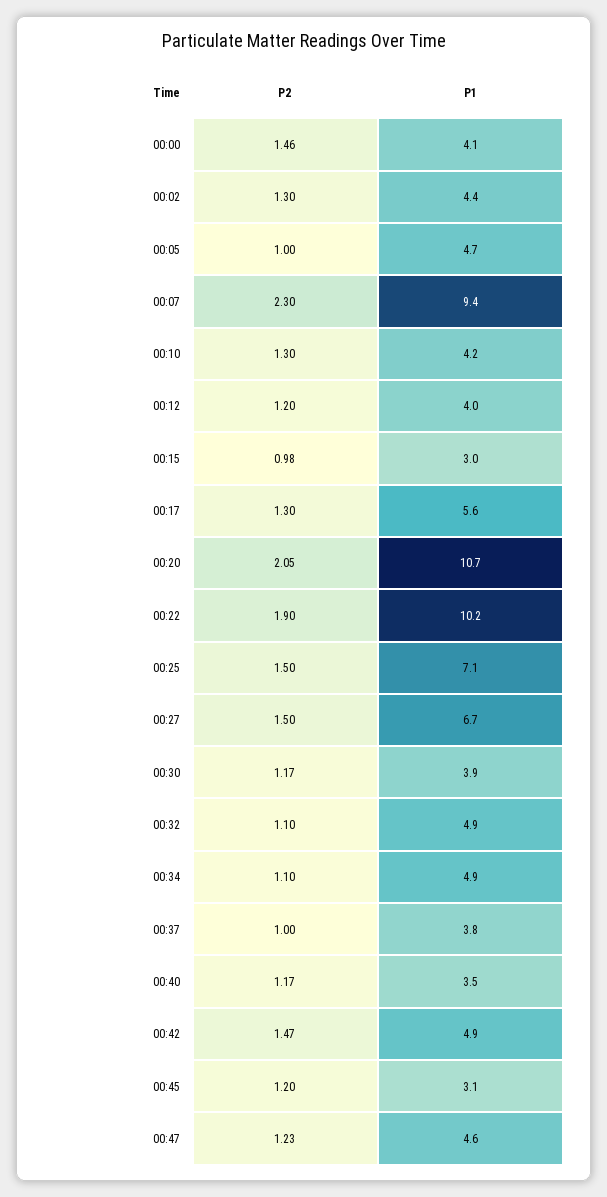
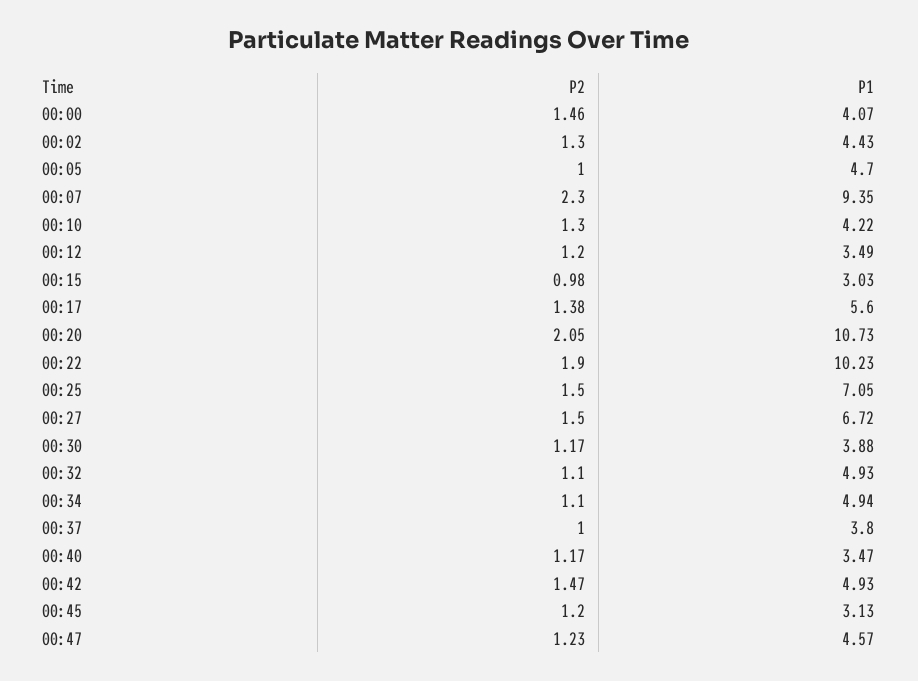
P1, 00:12: 4 -> 3.49
P2, 00:17: 1.3 -> 1.38

